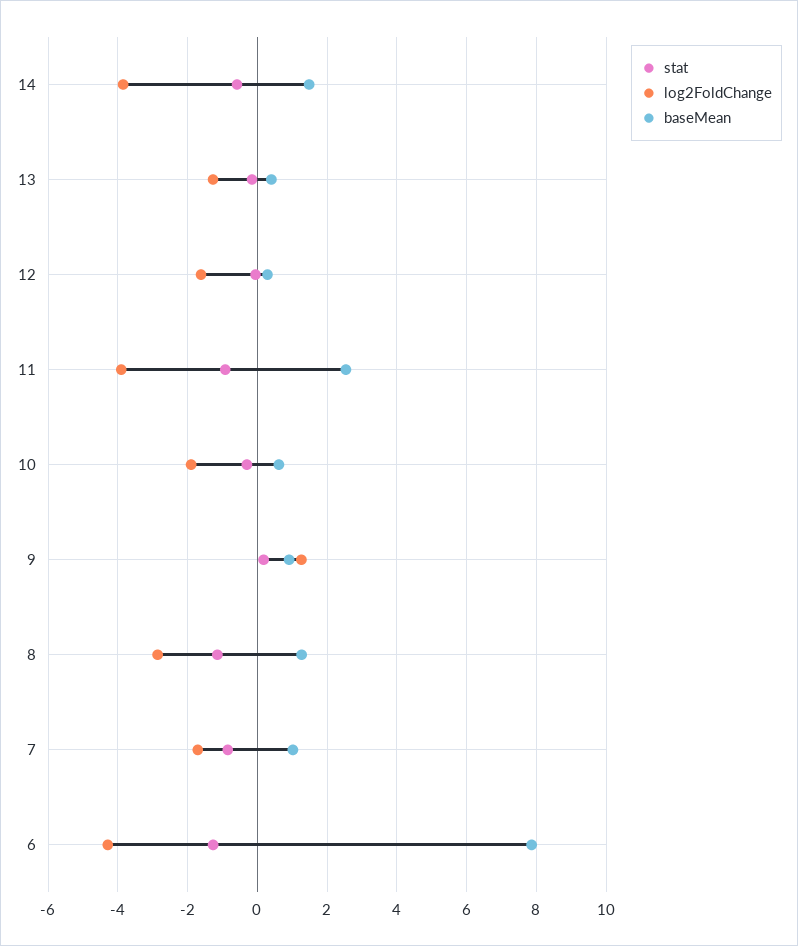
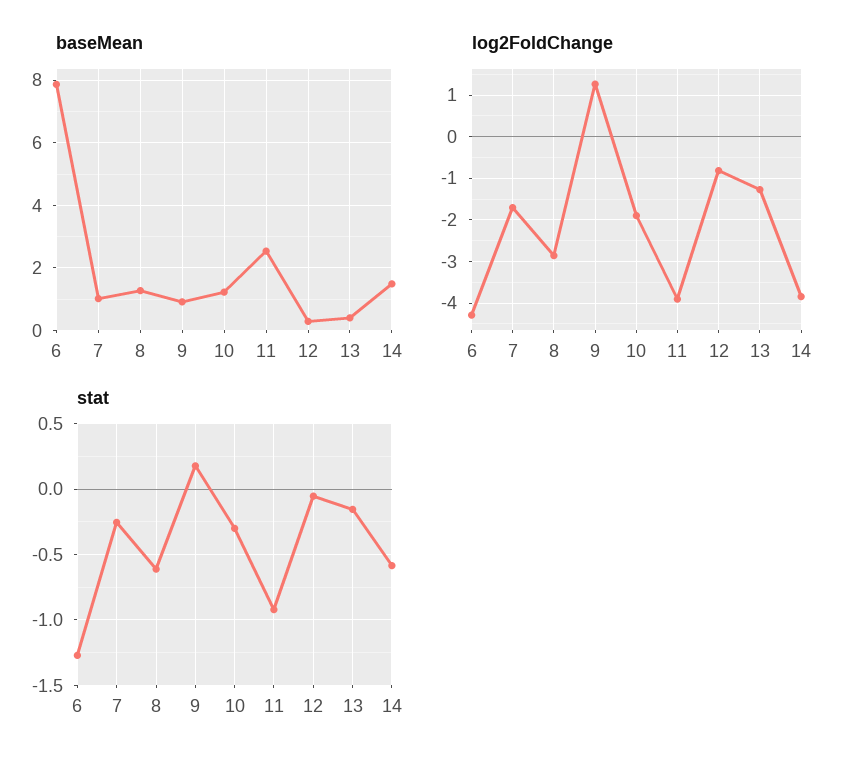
log2FoldChange, 12: -1.6 -> -0.8
baseMean, 10: 0.6 -> 1.2
stat, 8: -1.2 -> -0.6
stat, 7: -0.8 -> -0.25

